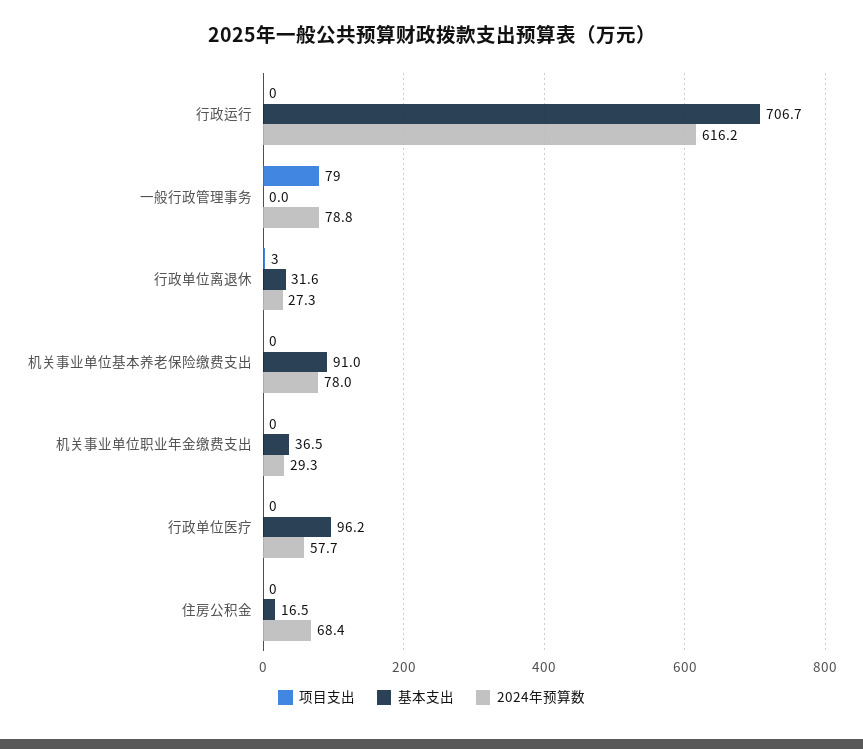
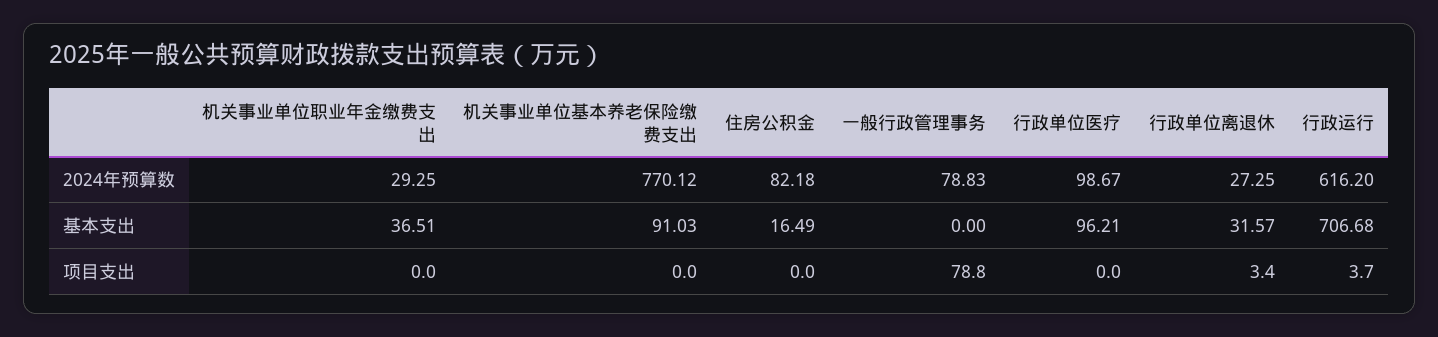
项目支出, 行政运行: 0 -> 3.7
2024年预算数, 机关事业单位基本养老保险缴费支出: 78 -> 770.12
2024年预算数, 行政单位医疗: 57.7 -> 98.67
2024年预算数, 住房公积金: 68.4 -> 82.18

